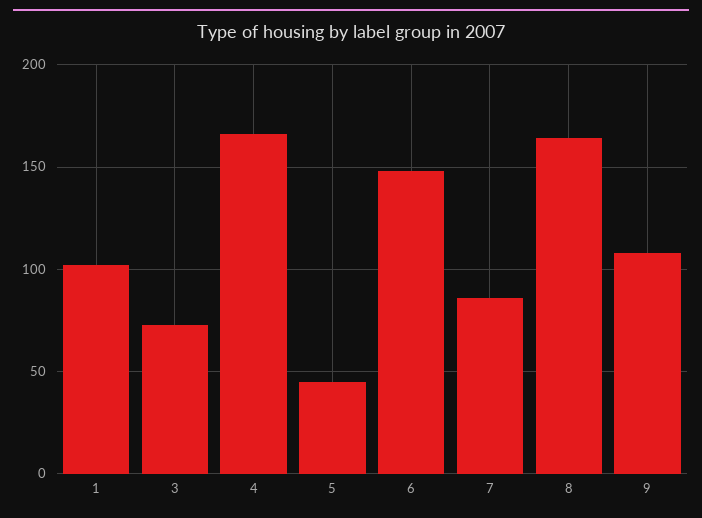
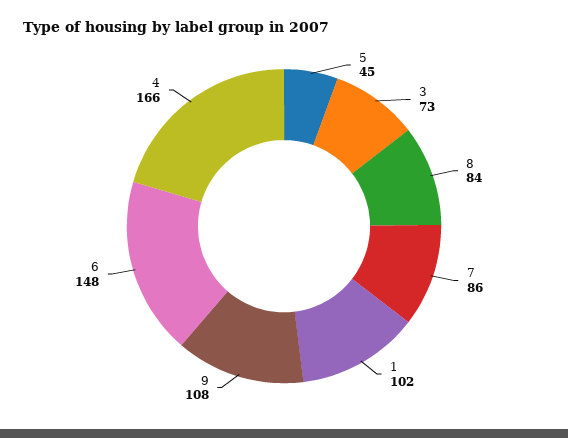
8: 165 -> 84

